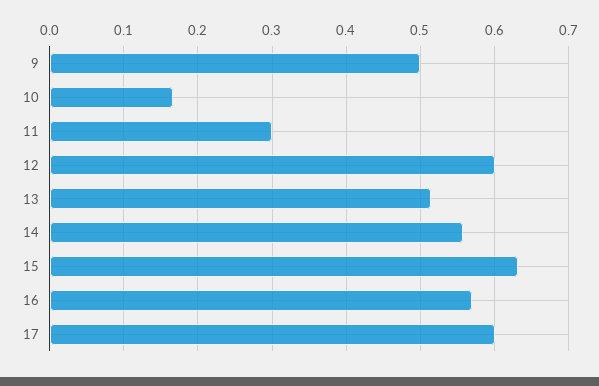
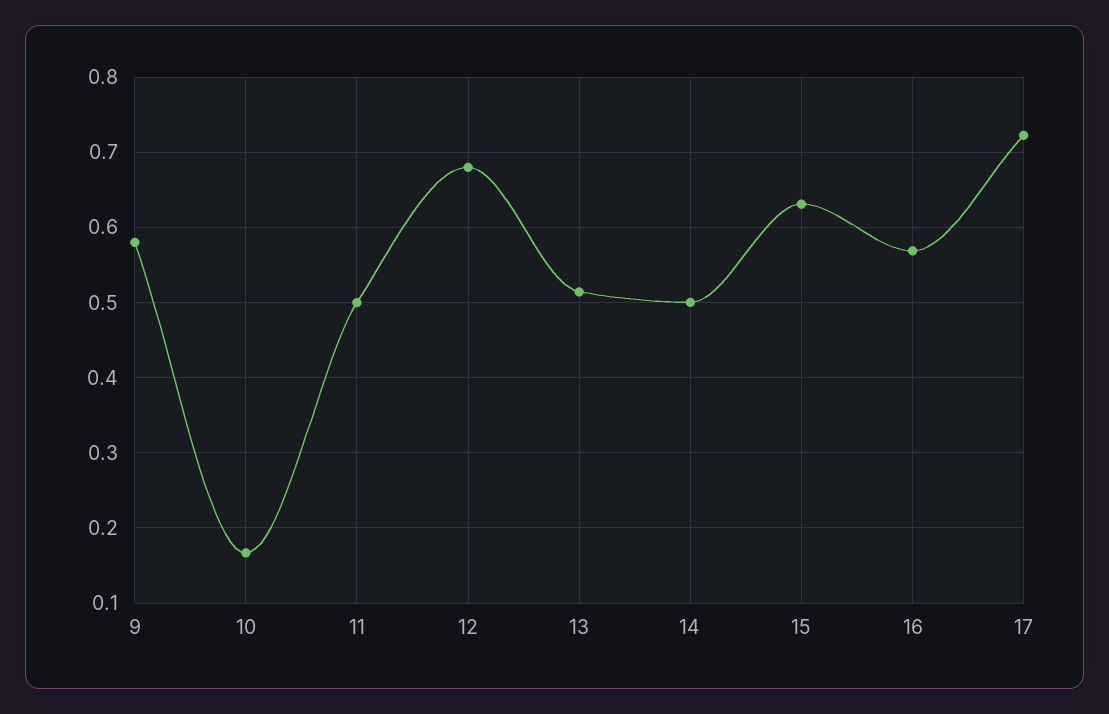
9: 0.5 -> 0.58
11: 0.3 -> 0.5
12: 0.6 -> 0.68
14: 0.56 -> 0.5
17: 0.6 -> 0.72

